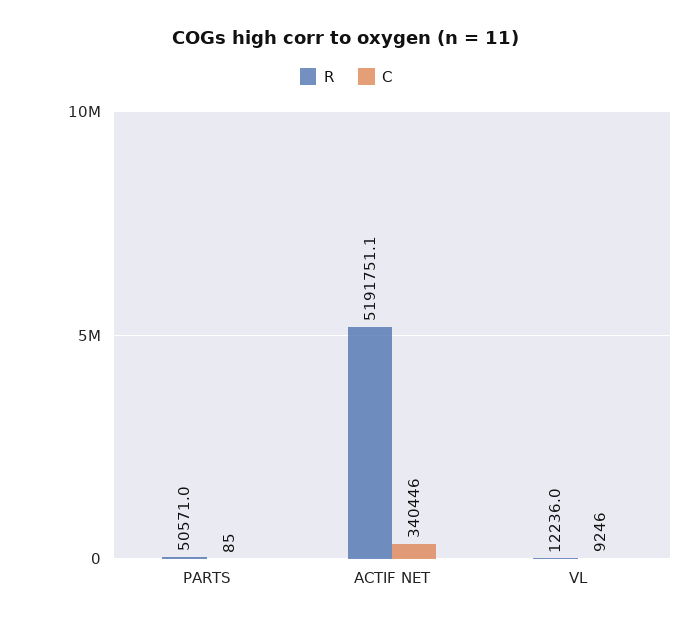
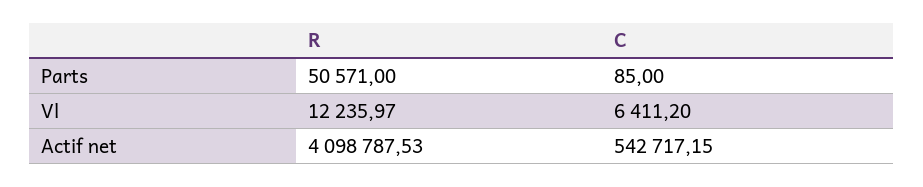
R, ACTIF NET: 5191751.1 -> 4098787.53
C, ACTIF NET: 340446 -> 542717.15
C, VL: 9246 -> 6411.2

